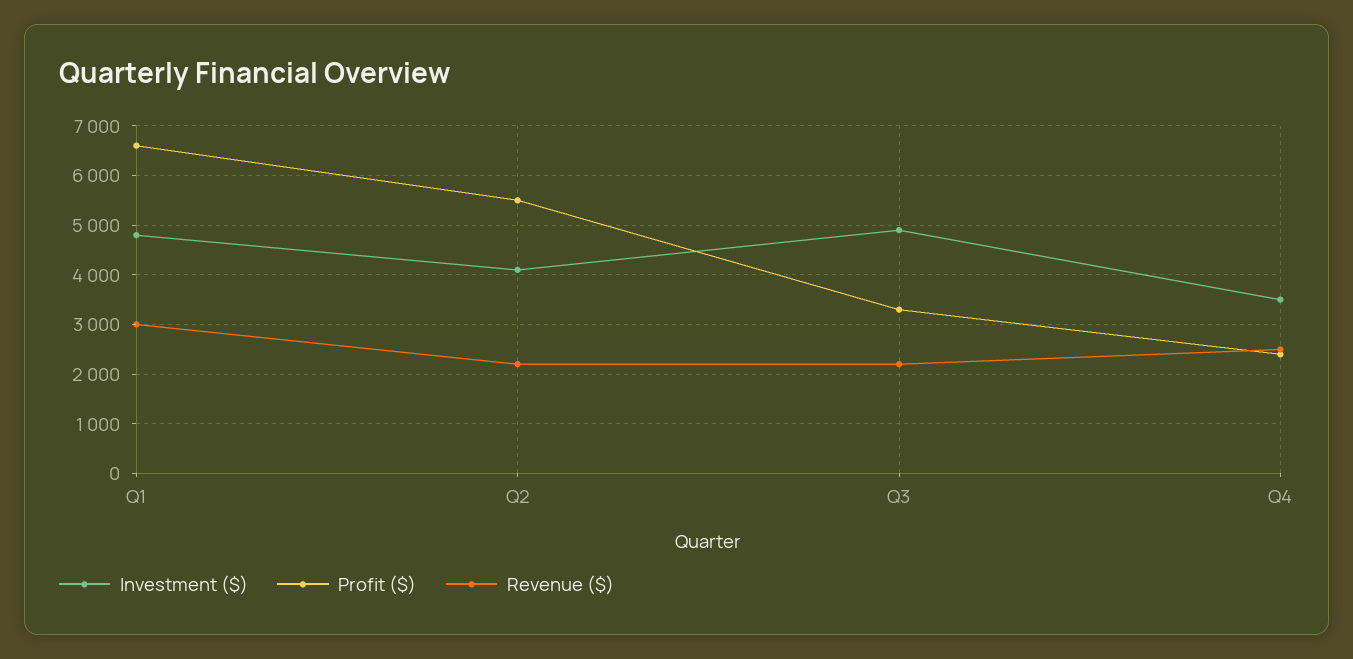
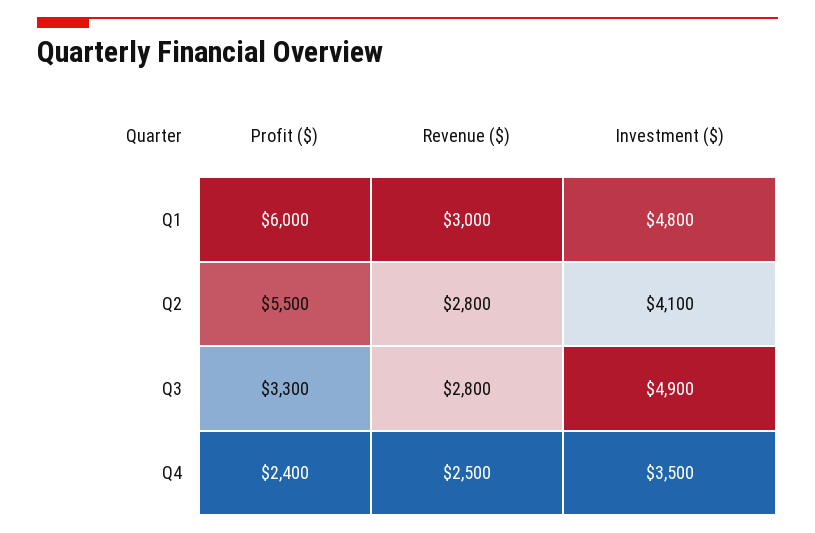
Profit ($), Q1: 6600 -> 6000
Revenue ($), Q2: 2200 -> 2800
Revenue ($), Q3: 2200 -> 2800

